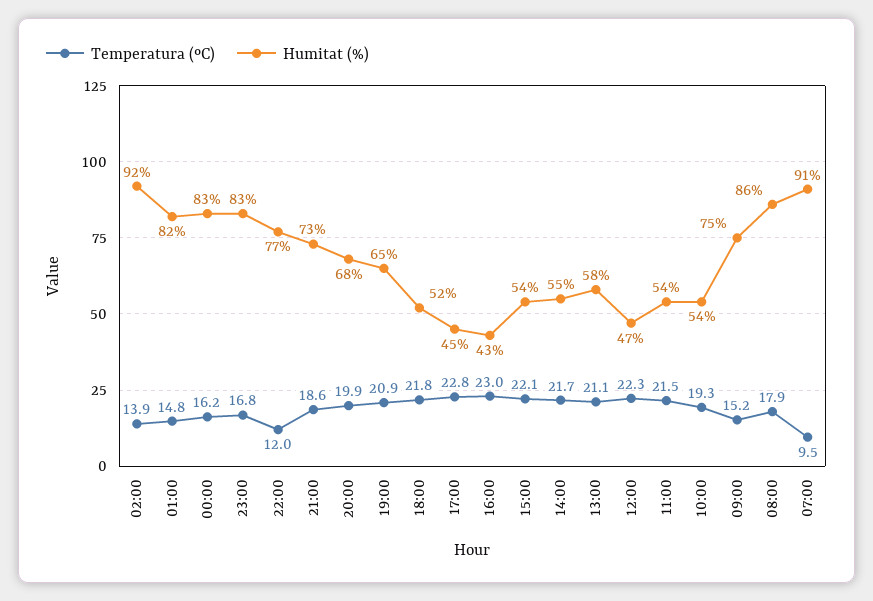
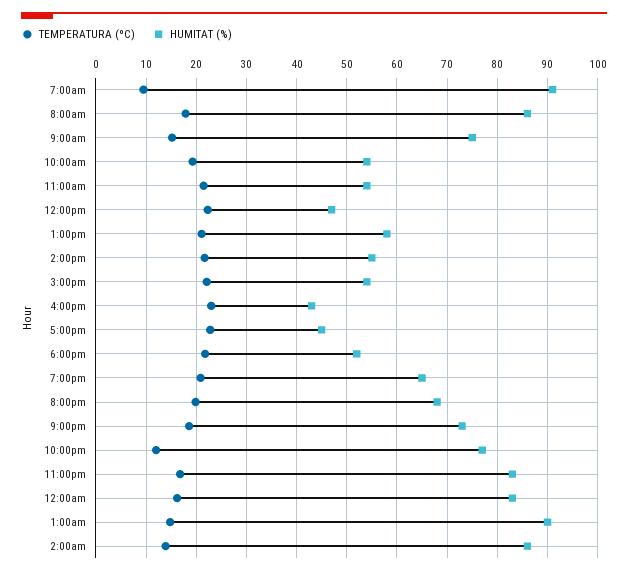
Humitat (%), 02:00: 92 -> 86
Humitat (%), 01:00: 82 -> 90

